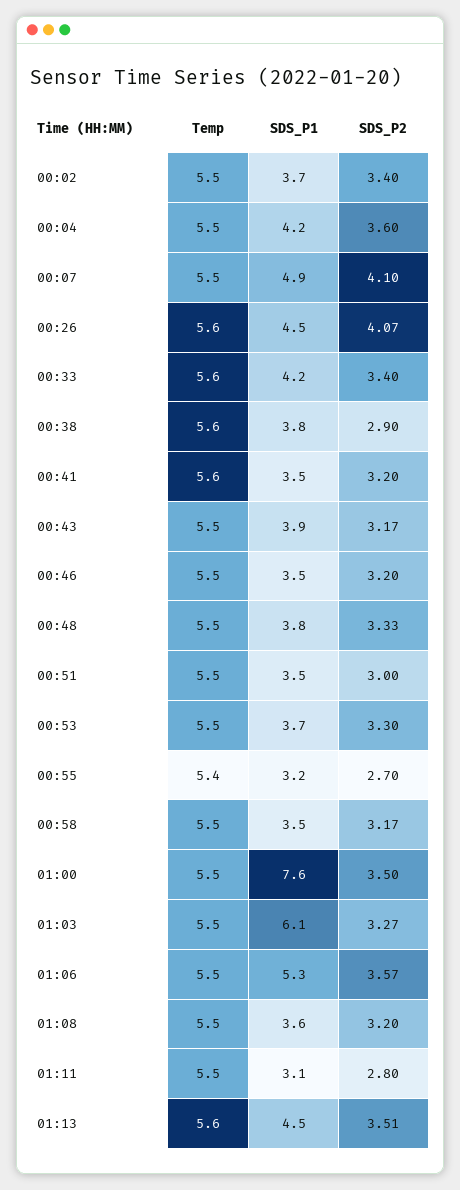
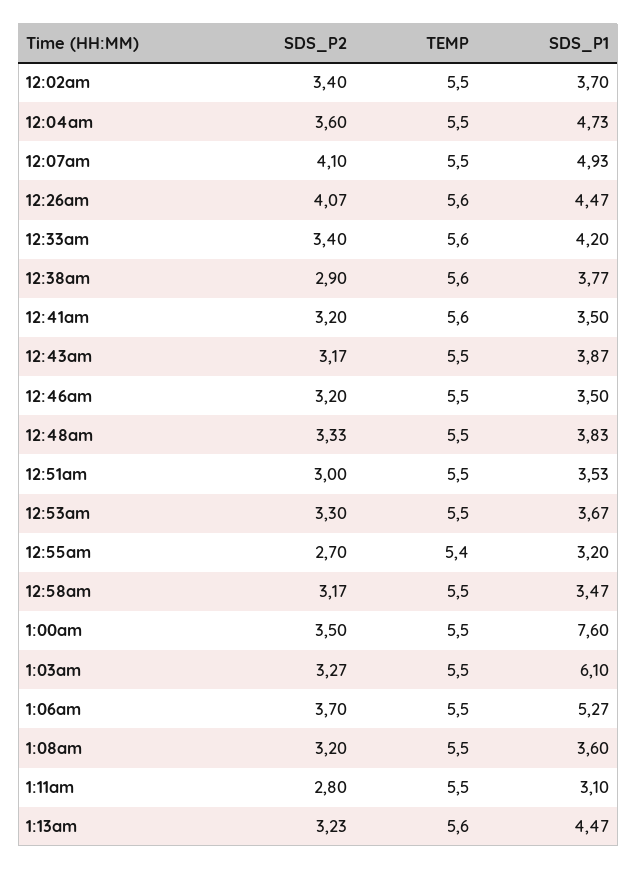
SDS_P1, 00:04: 4.2 -> 4.73
SDS_P2, 01:06: 3.57 -> 3.7
SDS_P2, 01:13: 3.51 -> 3.23

